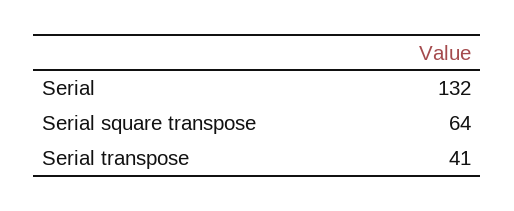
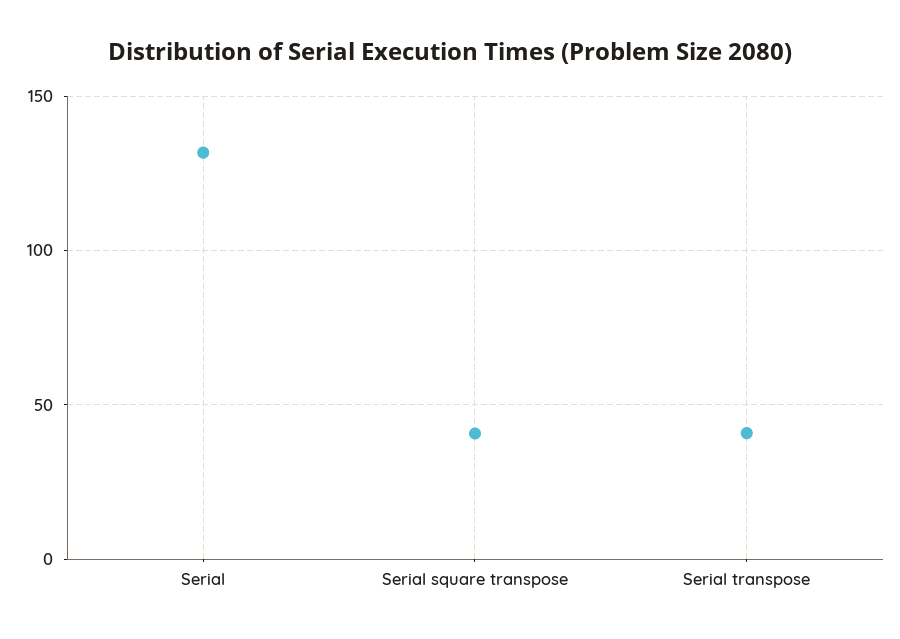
Serial square transpose: 64 -> 40

